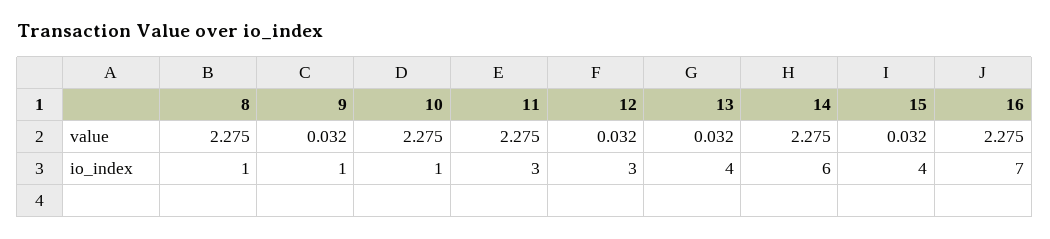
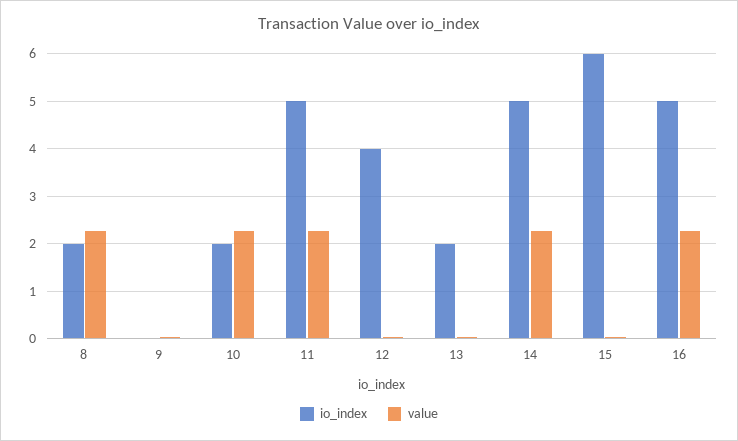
io_index, 8: 1 -> 2
io_index, 9: 1 -> 0
io_index, 10: 1 -> 2
io_index, 11: 3 -> 5
io_index, 12: 3 -> 4
io_index, 13: 4 -> 2
io_index, 14: 6 -> 5
io_index, 15: 4 -> 6
io_index, 16: 7 -> 5

